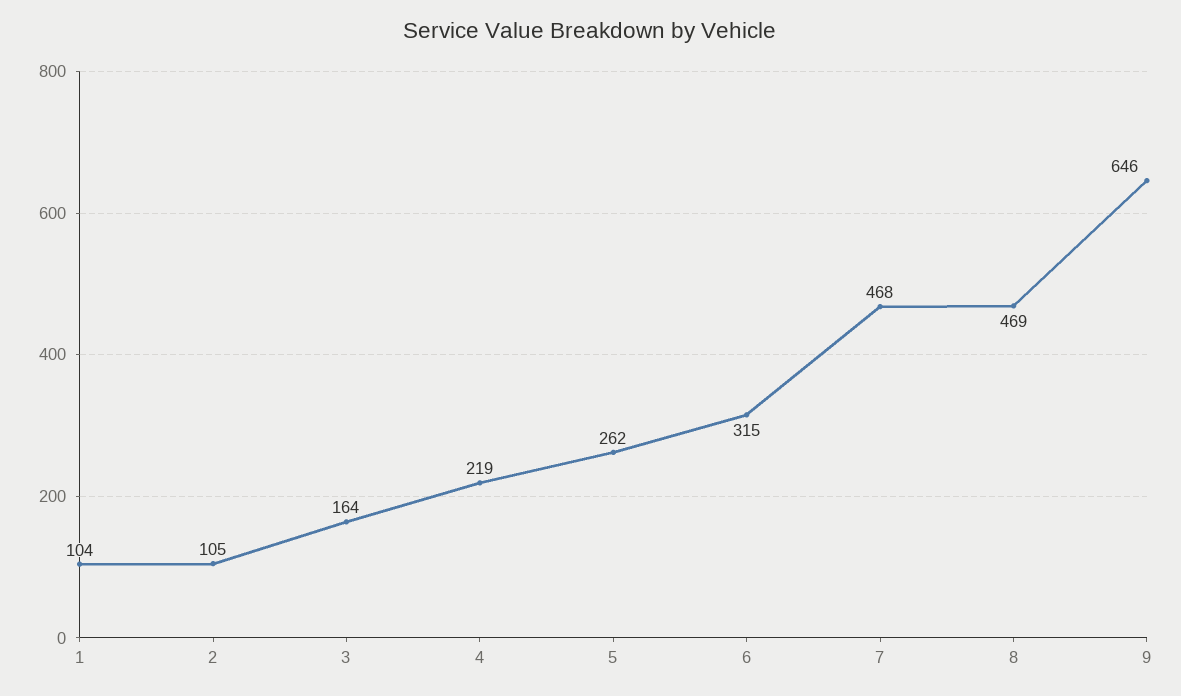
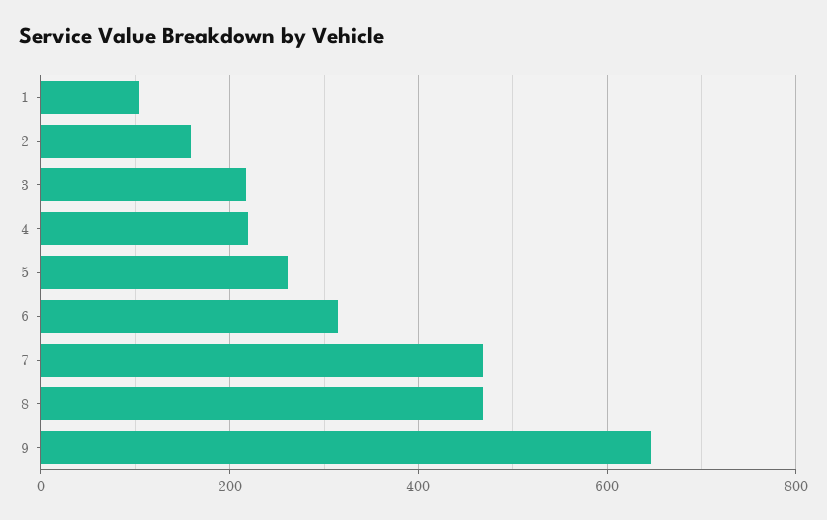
2: 105 -> 160
3: 164 -> 220

